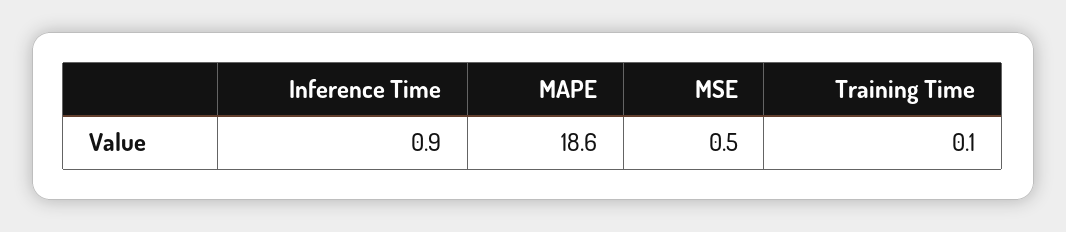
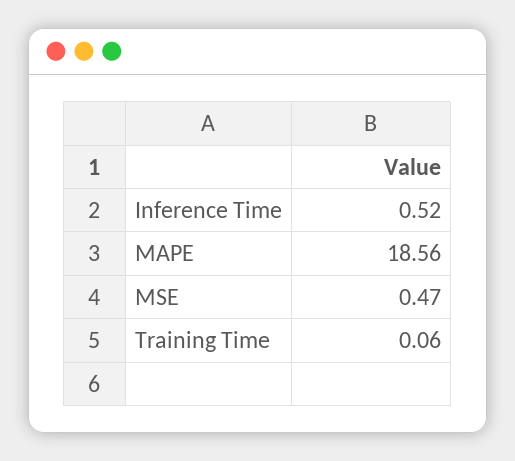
Inference Time: 0.9 -> 0.52

